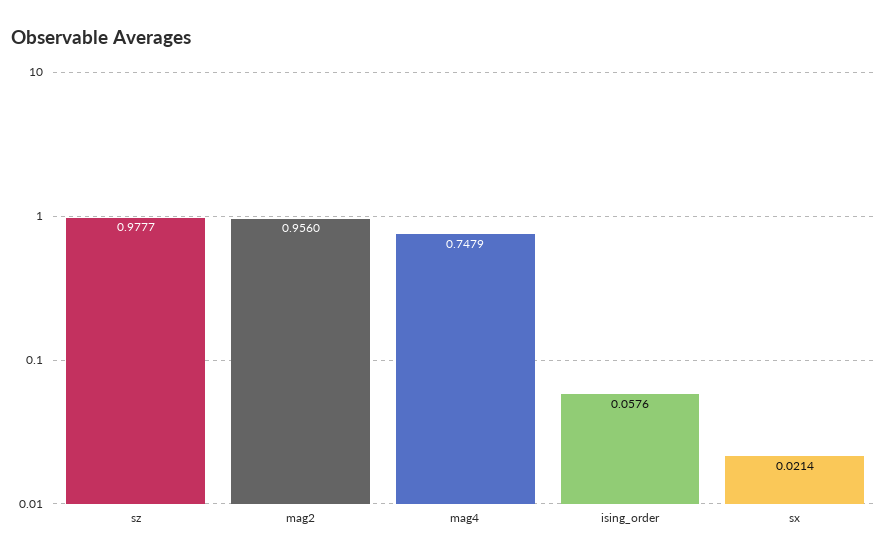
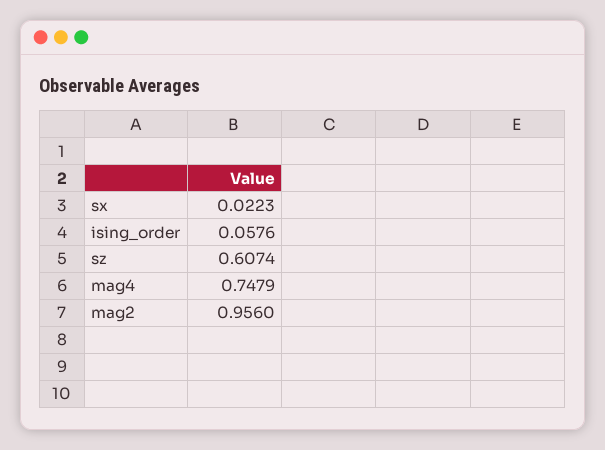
sz: 0.9777 -> 0.6074
sx: 0.0214 -> 0.0223

